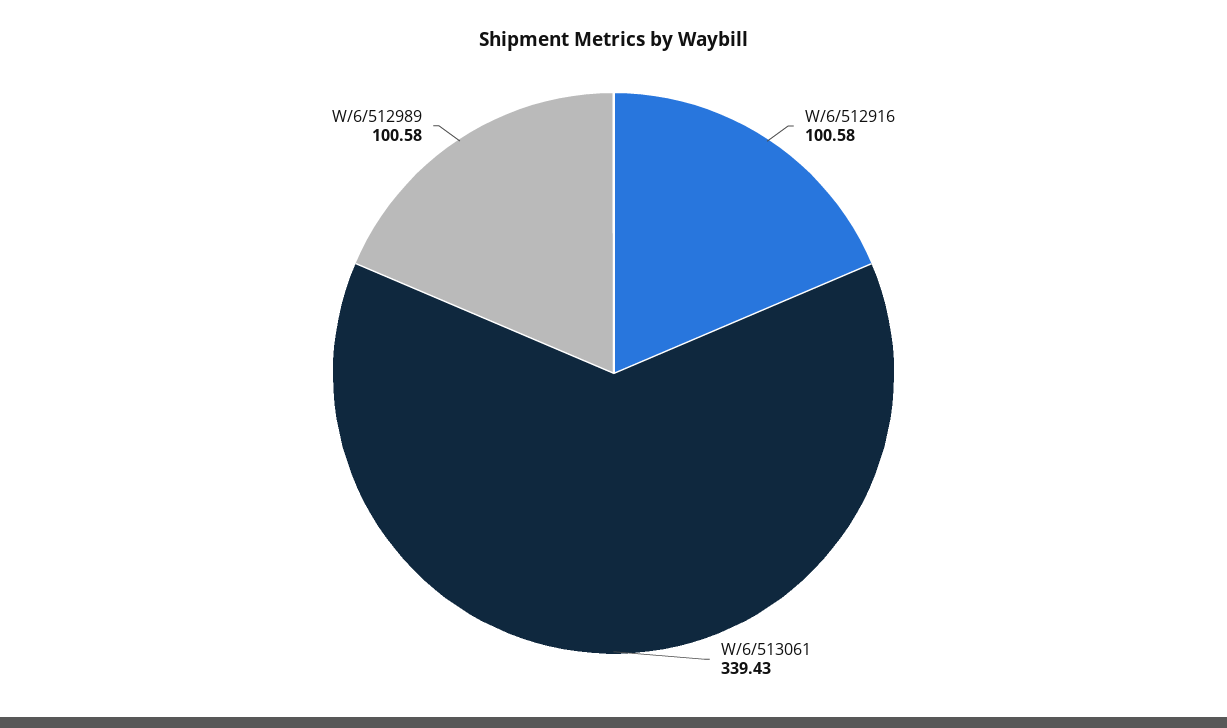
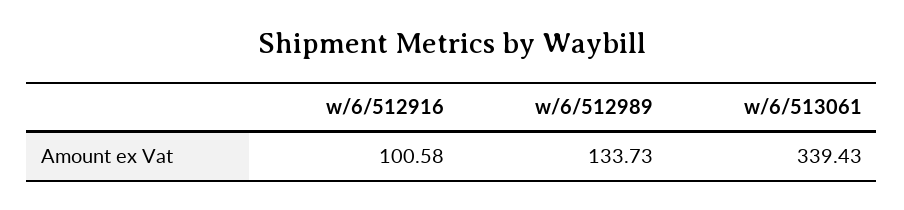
W/6/512989: 100.58 -> 133.73

